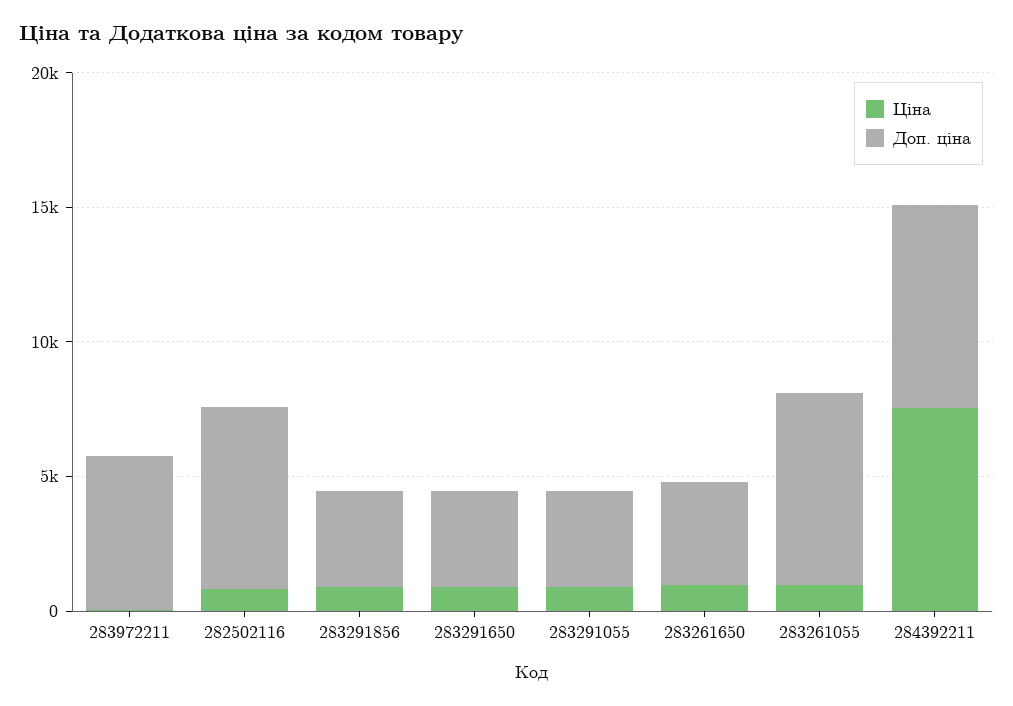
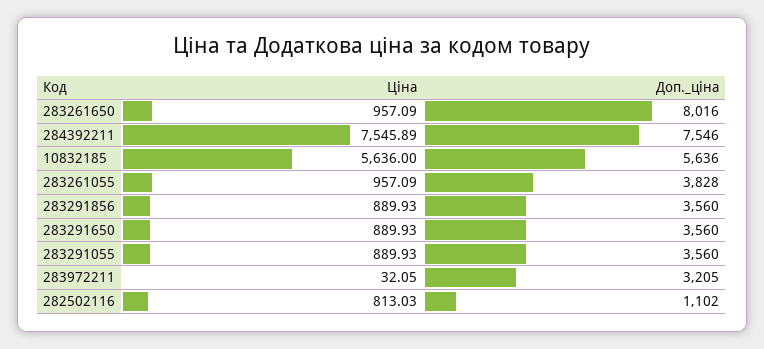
Доп. ціна, 283972211: 6000 -> 3205
Доп. ціна, 282502116: 7000 -> 1102
Доп. ціна, 283261650: 4000 -> 8016
Доп. ціна, 283261055: 7000 -> 3828
Ціна, 10832185: none -> 5636
Доп. ціна, 10832185: none -> 5636

